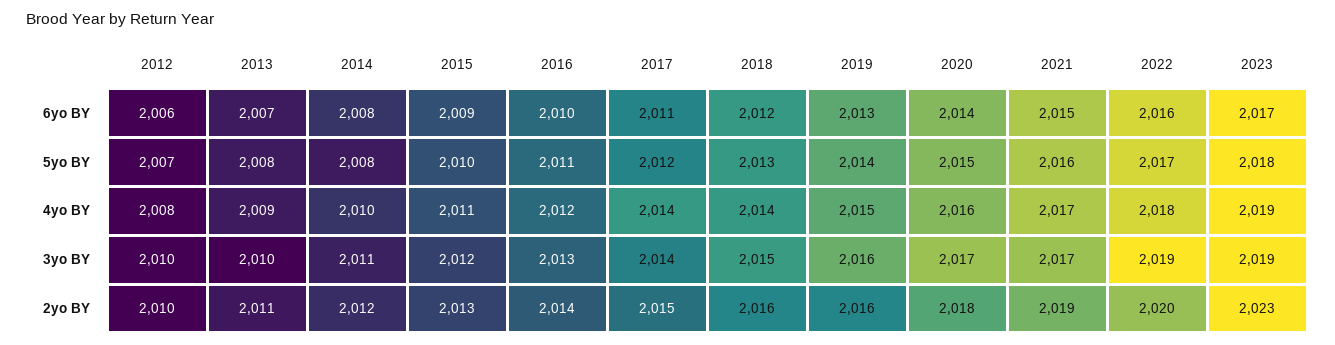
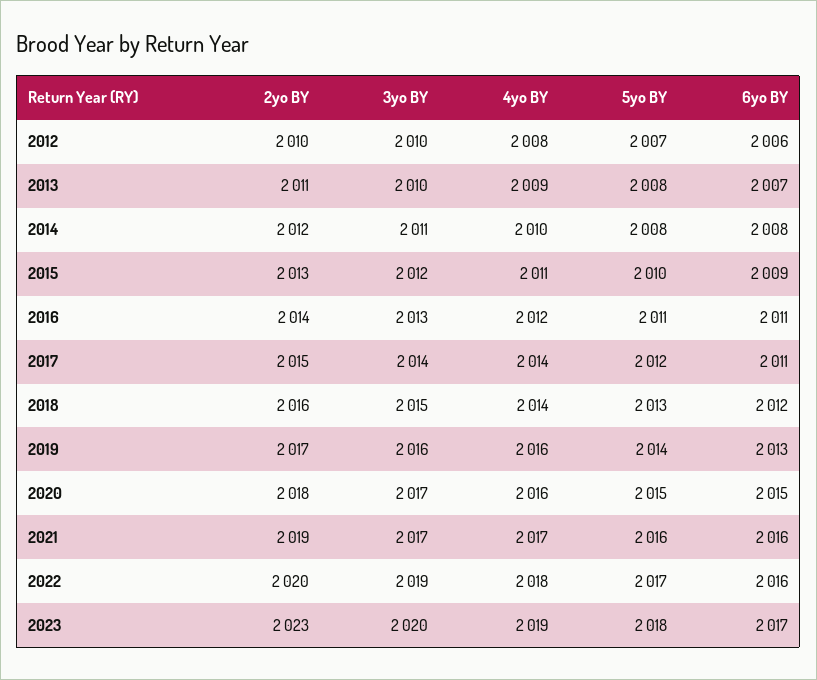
2016, 6yo BY: 2010 -> 2011
2020, 6yo BY: 2014 -> 2015
2021, 6yo BY: 2015 -> 2016
2019, 4yo BY: 2015 -> 2016
2023, 3yo BY: 2019 -> 2020
2019, 2yo BY: 2016 -> 2017

